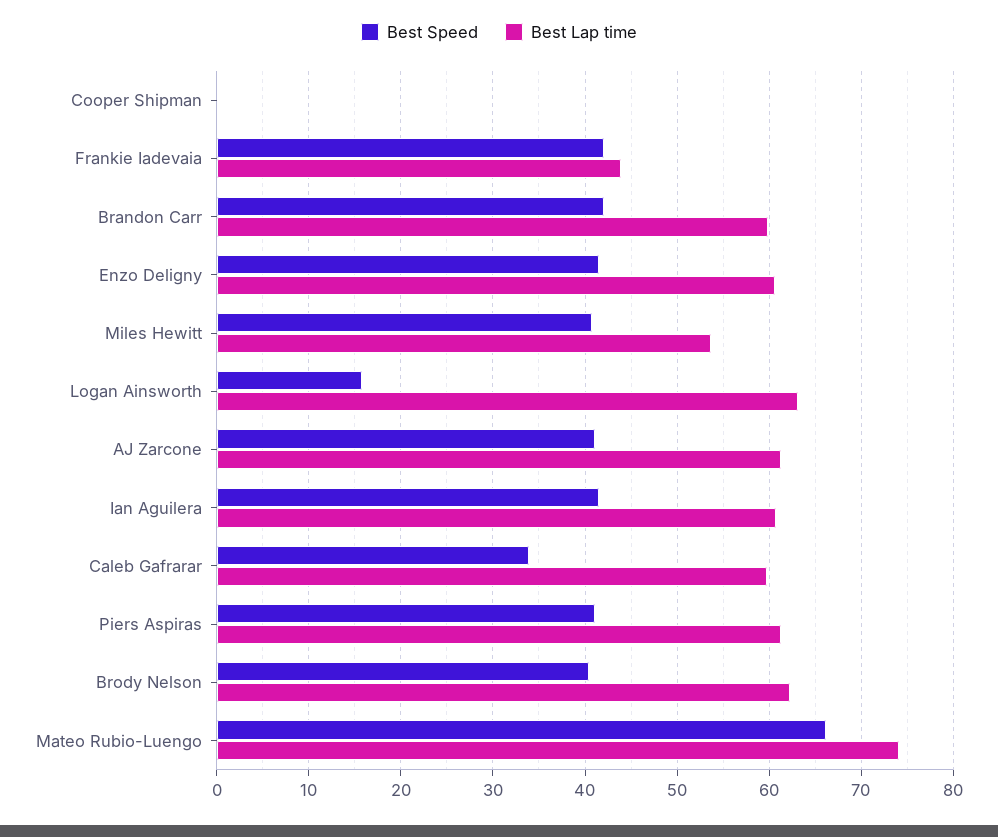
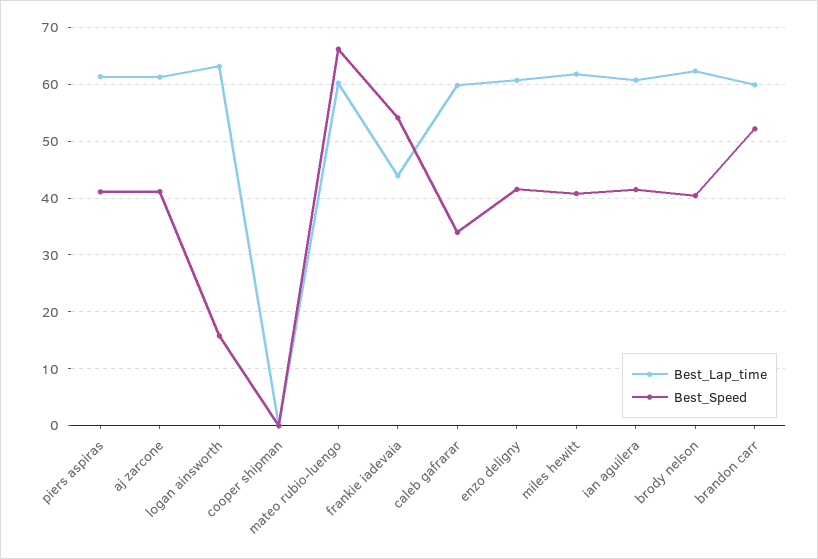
Best Speed, Frankie Iadevaia: 42 -> 54
Best Speed, Brandon Carr: 42 -> 52
Best Lap time, Miles Hewitt: 54 -> 62
Best Lap time, Mateo Rubio-Luengo: 74 -> 60

